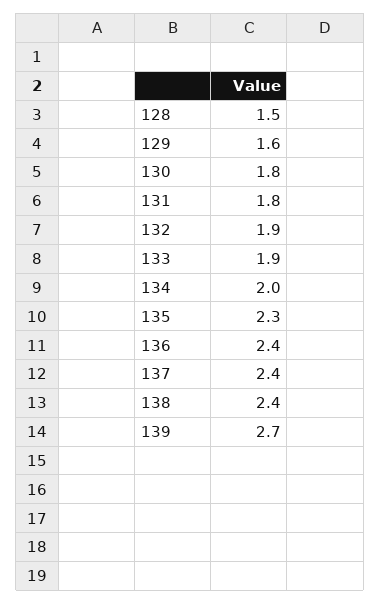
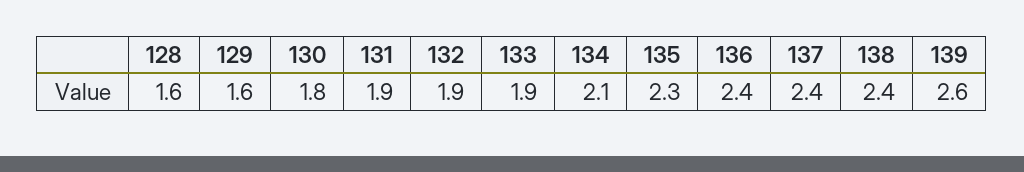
128: 1.5 -> 1.6
131: 1.8 -> 1.9
134: 2 -> 2.1
139: 2.7 -> 2.6

